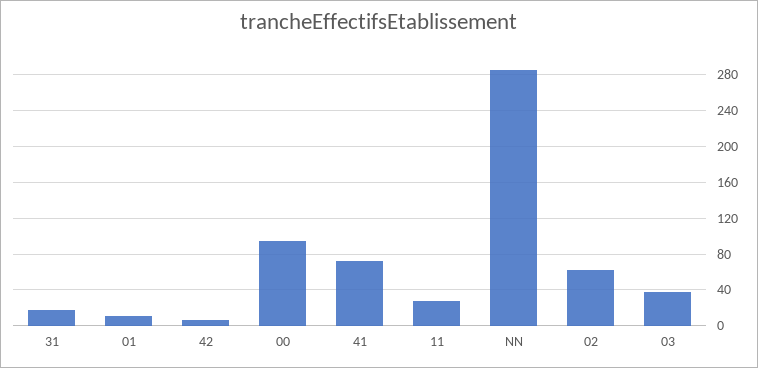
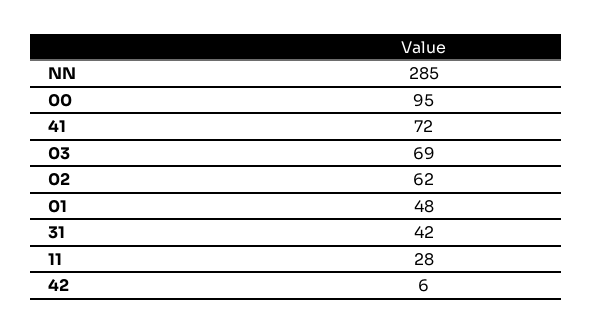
31: 20 -> 42
01: 10 -> 48
03: 40 -> 69

